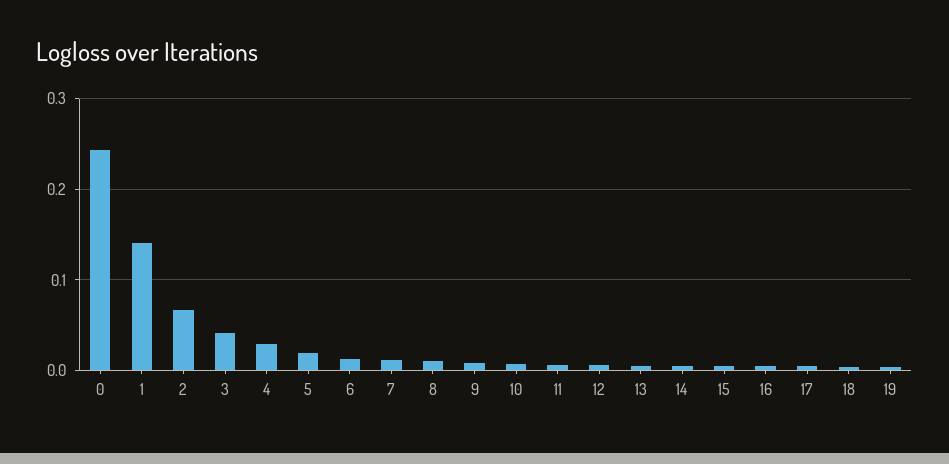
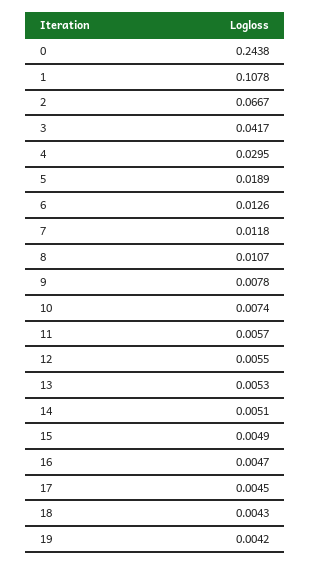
1: 0.14 -> 0.1078

